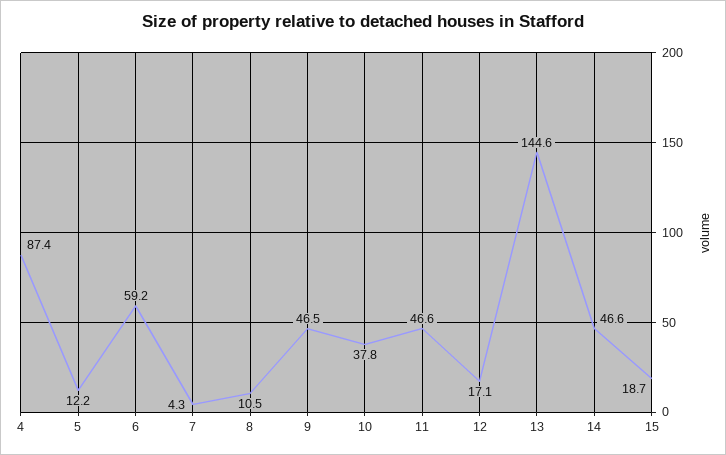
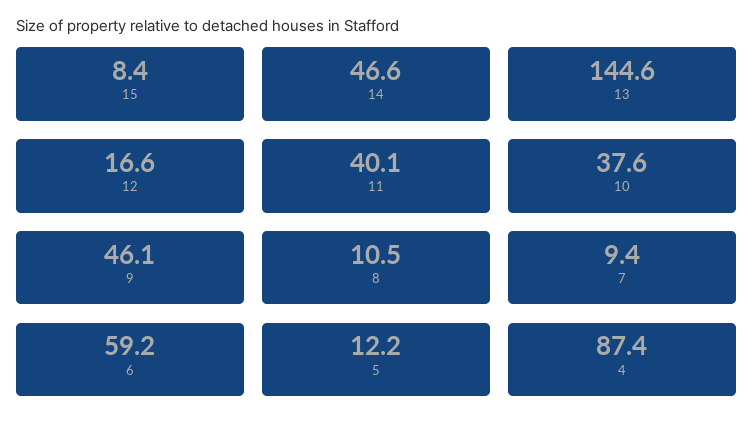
7: 4.3 -> 9.4
9: 46.5 -> 46.1
10: 37.8 -> 37.6
11: 46.6 -> 40.1
12: 17.1 -> 16.6
15: 18.7 -> 8.4

